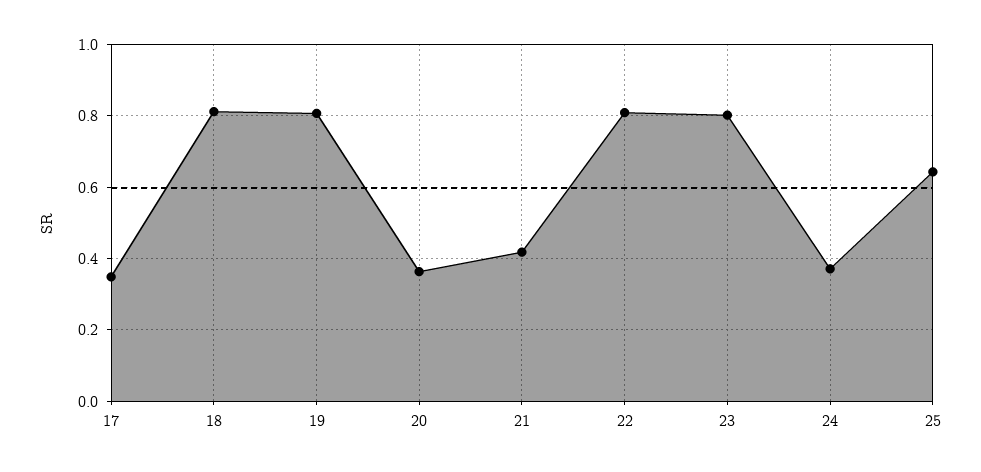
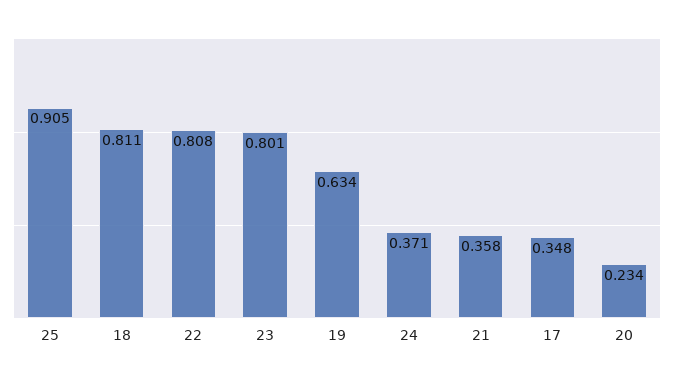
19: 0.8 -> 0.634
20: 0.36 -> 0.234
21: 0.42 -> 0.358
25: 0.64 -> 0.905

